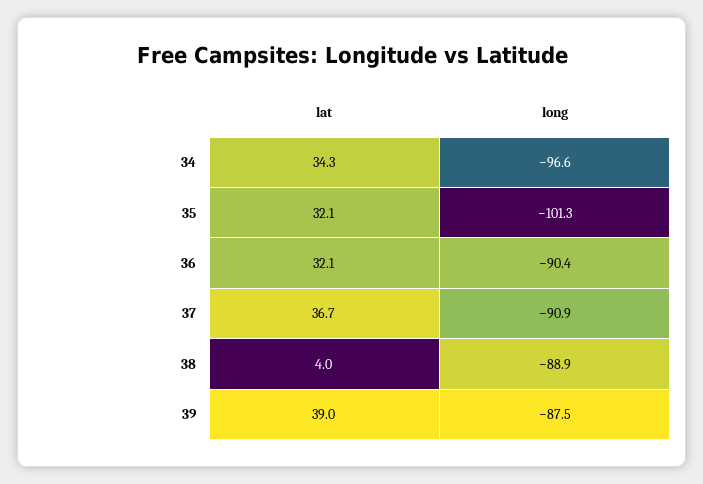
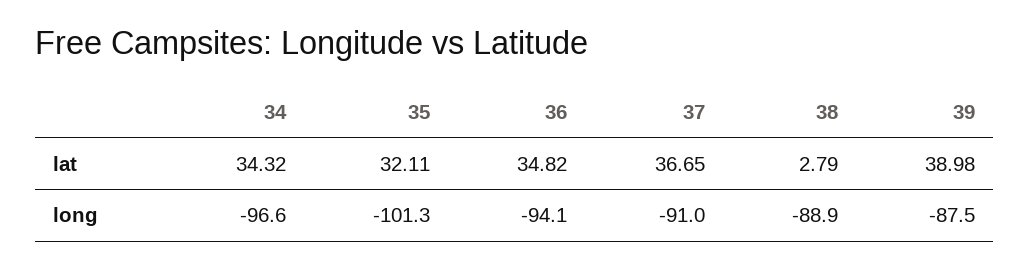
lat, 36: 32.1 -> 34.82
long, 36: -90.4 -> -94.1
long, 37: -90.9 -> -91
lat, 38: 4 -> 2.79

